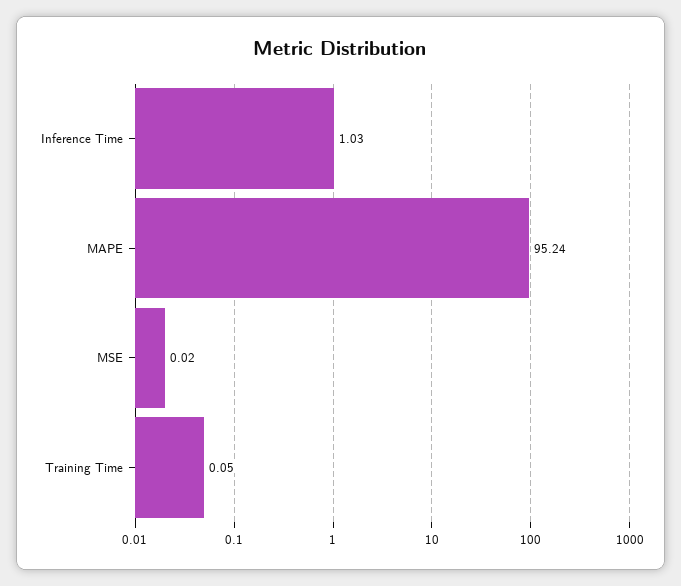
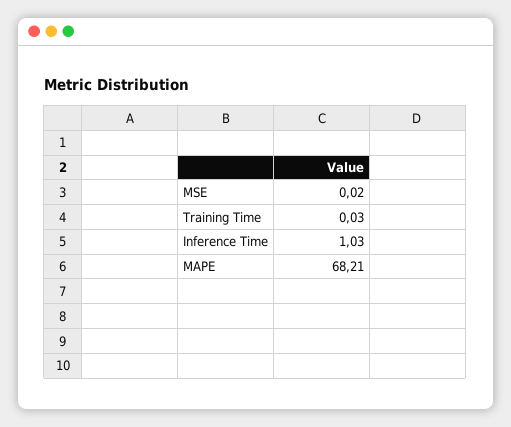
MAPE: 95.24 -> 68.21
Training Time: 0.05 -> 0.03

